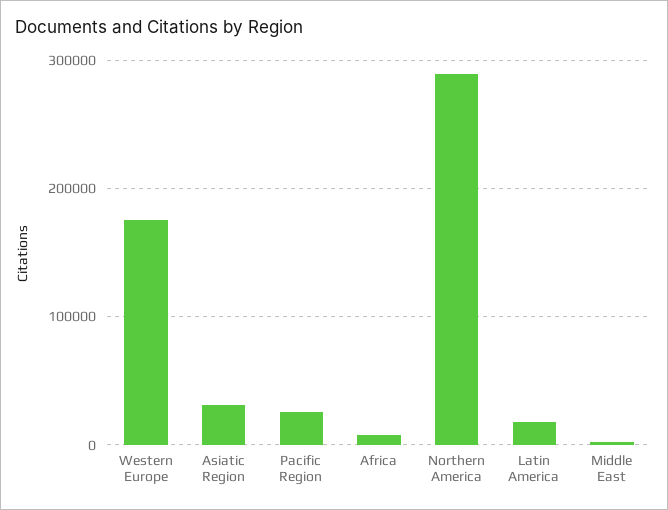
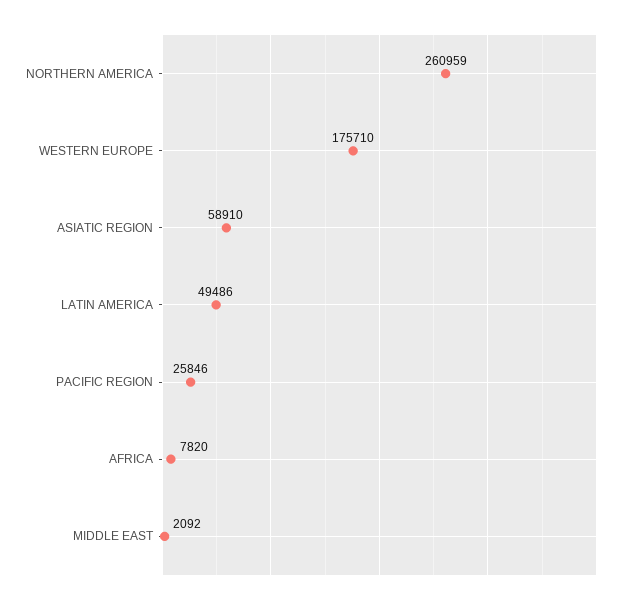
Asiatic Region: 30000 -> 58910
Northern America: 290000 -> 260959
Latin America: 20000 -> 49486

